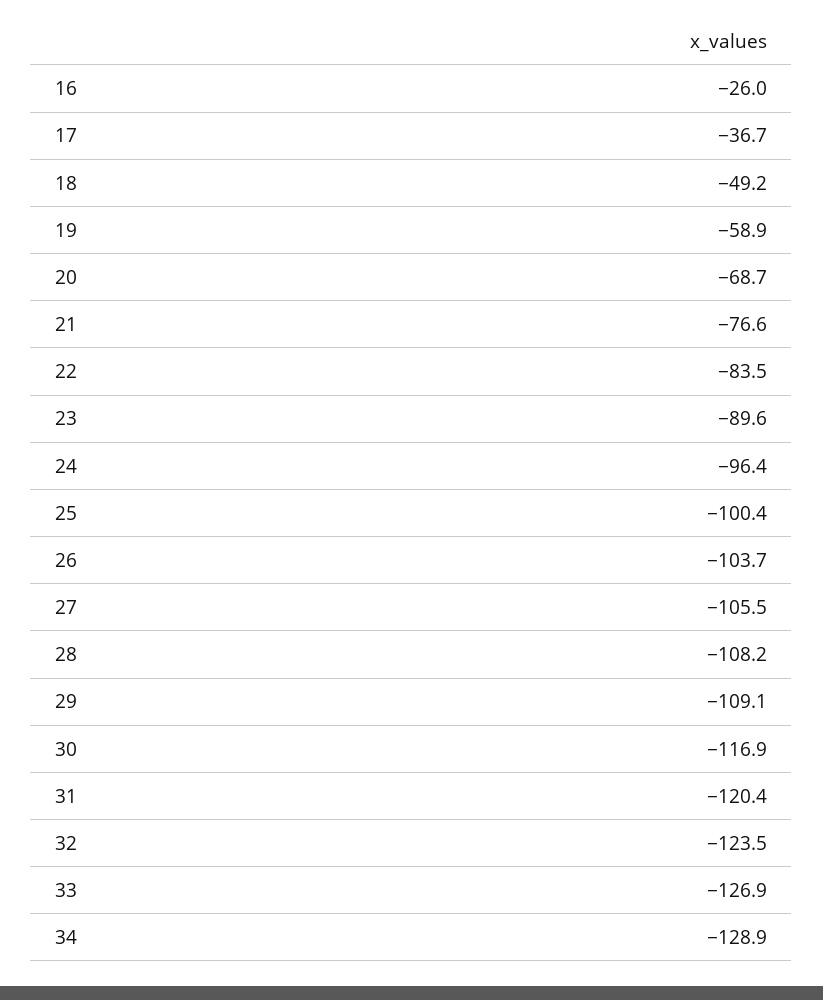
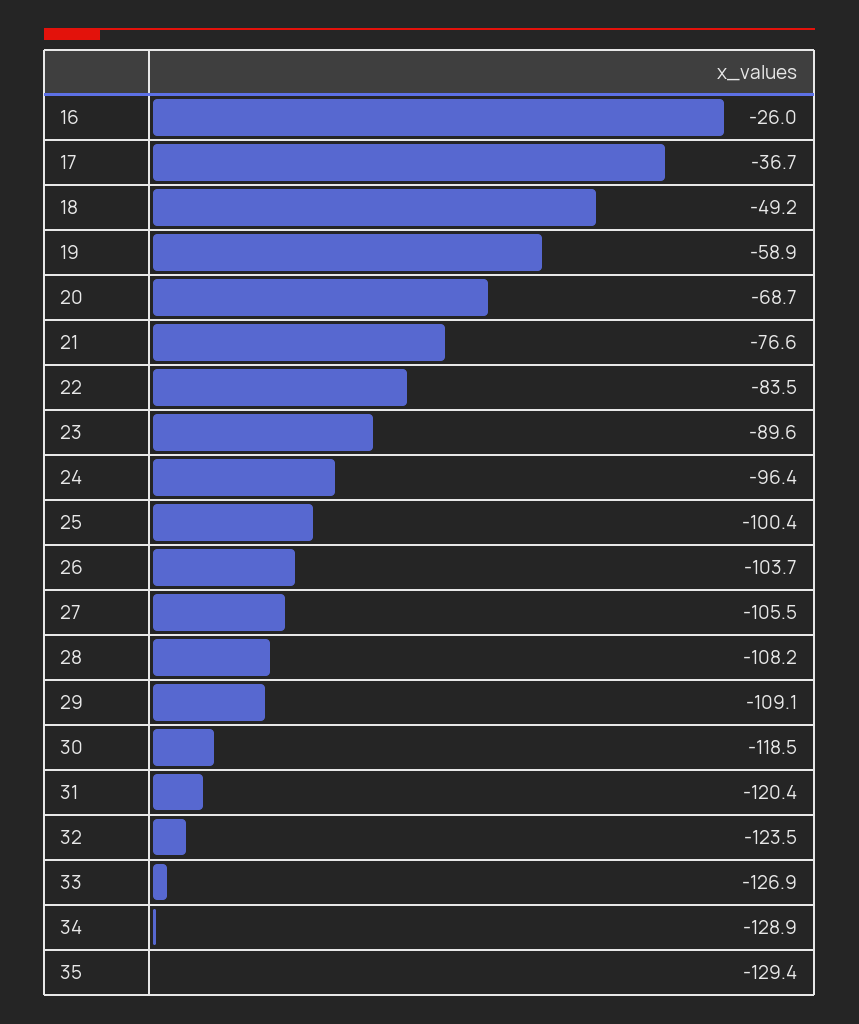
30: -116.9 -> -118.5
35: none -> -129.4

